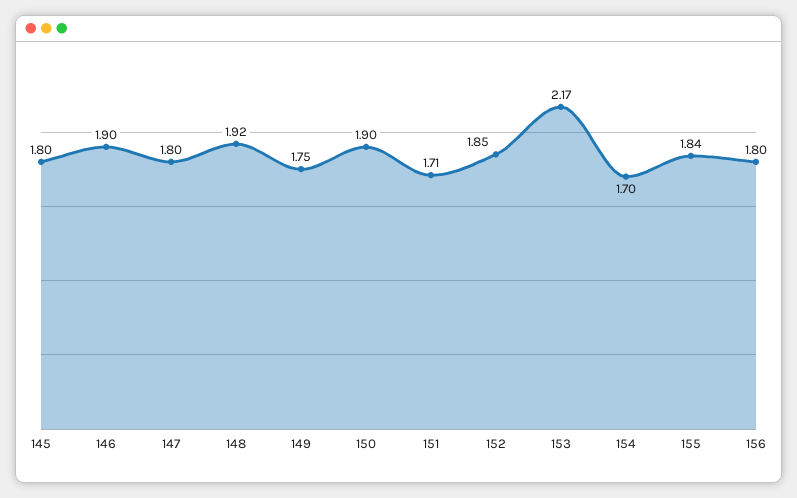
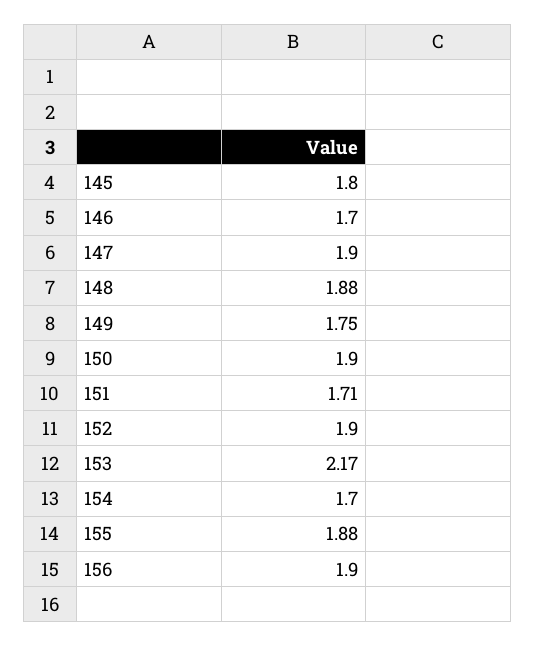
146: 1.9 -> 1.7
147: 1.8 -> 1.9
148: 1.92 -> 1.88
152: 1.85 -> 1.9
155: 1.84 -> 1.88
156: 1.8 -> 1.9

